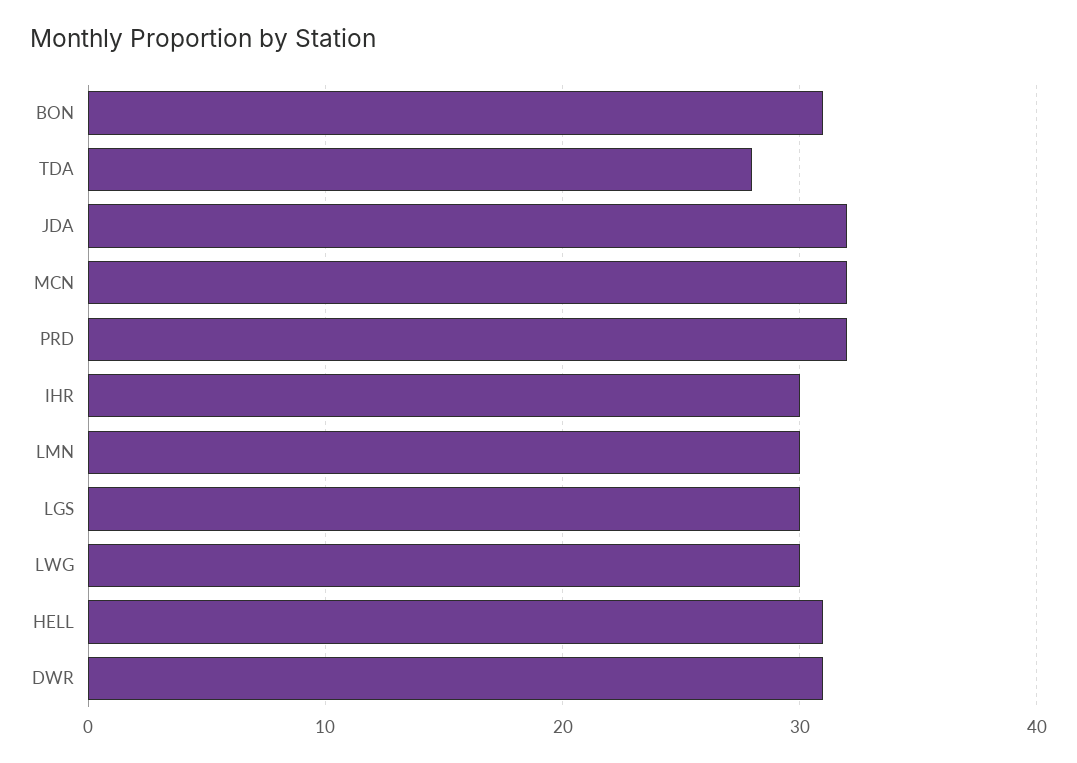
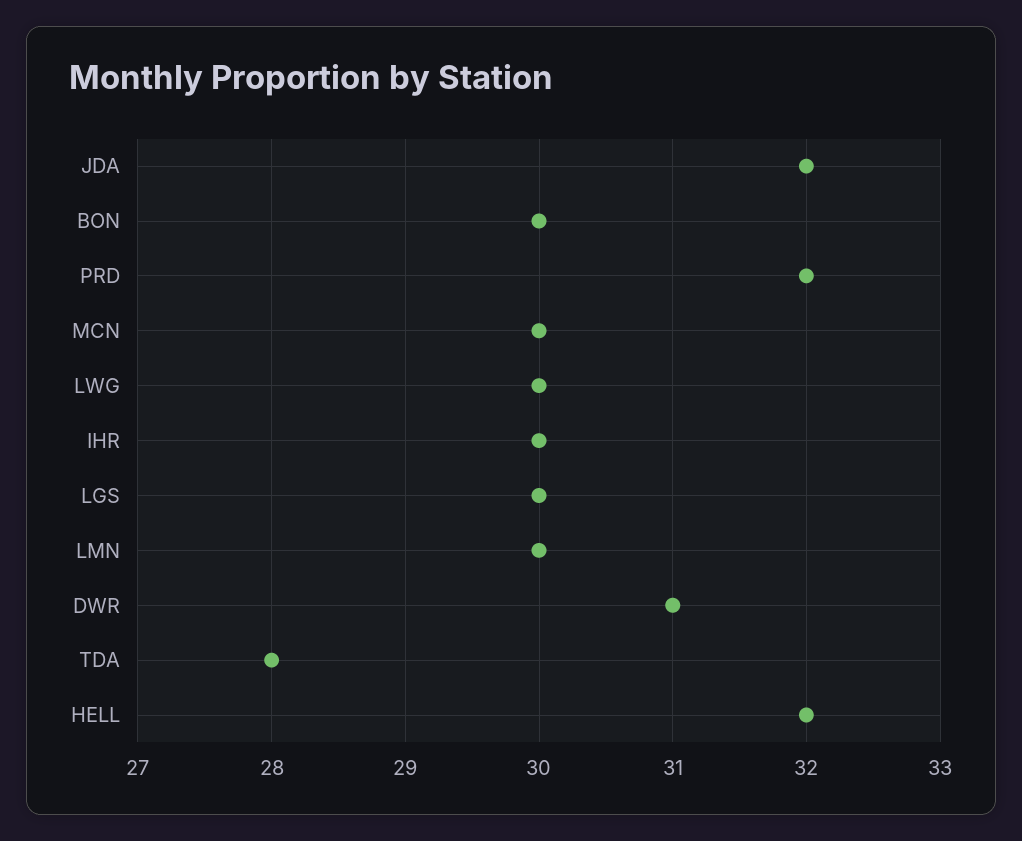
BON: 31 -> 30
MCN: 32 -> 30
HELL: 31 -> 32

